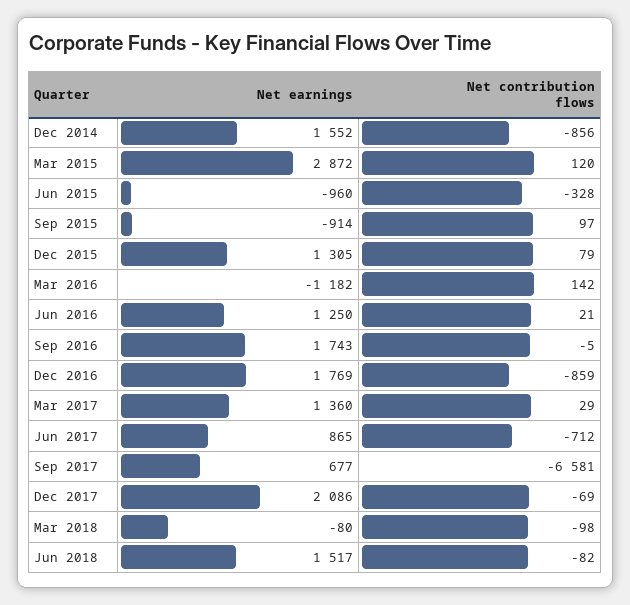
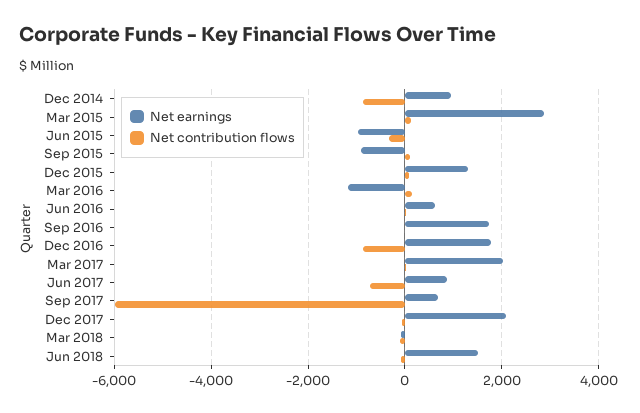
Net earnings, Dec 2014: 1552 -> 1000
Net earnings, Jun 2016: 1250 -> 600
Net earnings, Mar 2017: 1360 -> 2000
Net contribution flows, Sep 2017: -6581 -> -6000

